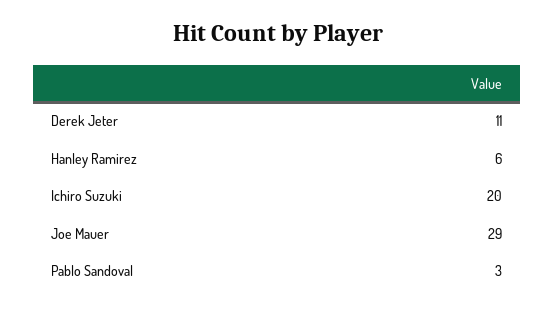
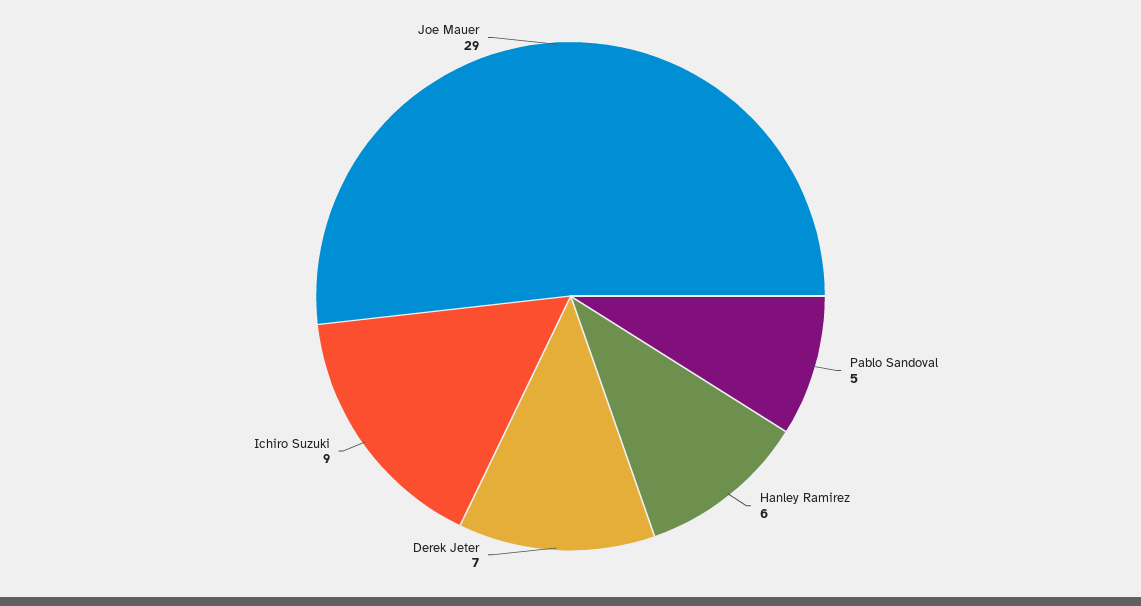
Derek Jeter: 11 -> 7
Ichiro Suzuki: 20 -> 9
Pablo Sandoval: 3 -> 5

